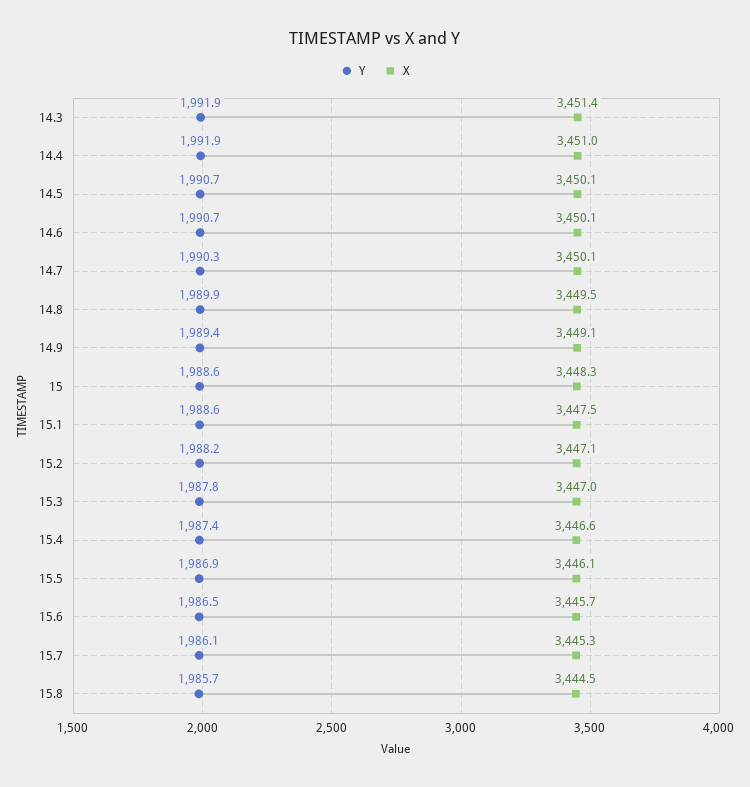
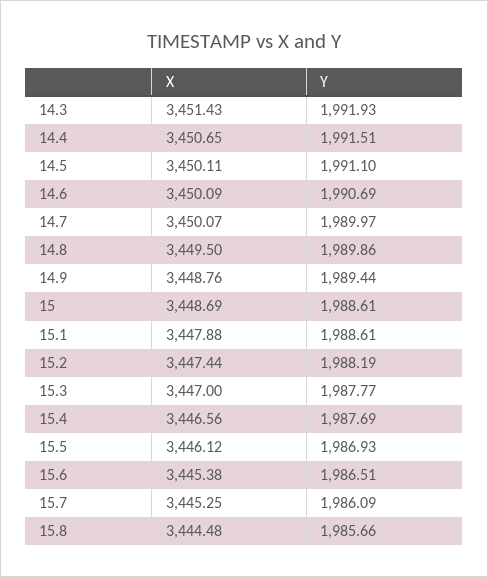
Y, 14.4: 1991.9 -> 1991.51
X, 14.4: 3451 -> 3450.65
Y, 14.5: 1990.7 -> 1991.1
Y, 14.7: 1990.3 -> 1989.97
X, 14.9: 3449.1 -> 3448.76
X, 15: 3448.3 -> 3448.69
X, 15.1: 3447.5 -> 3447.88
X, 15.2: 3447.1 -> 3447.44
Y, 15.4: 1987.4 -> 1987.69
X, 15.6: 3445.7 -> 3445.38

